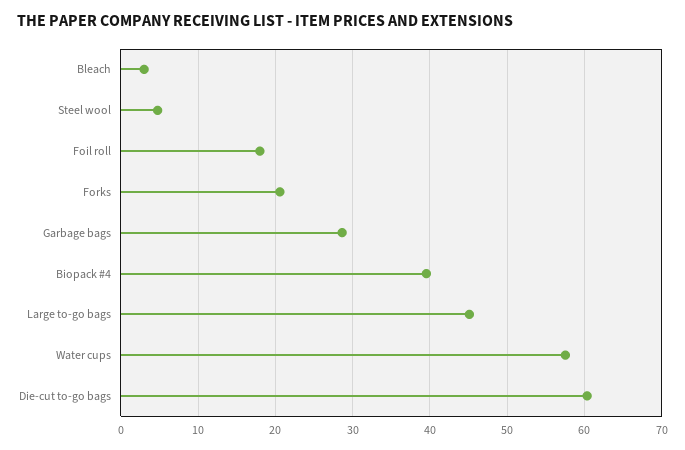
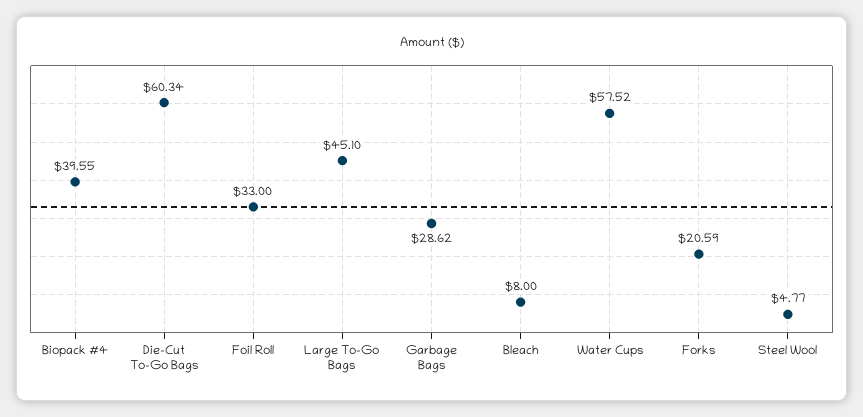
Bleach: 3 -> 8
Foil roll: 18 -> 33

